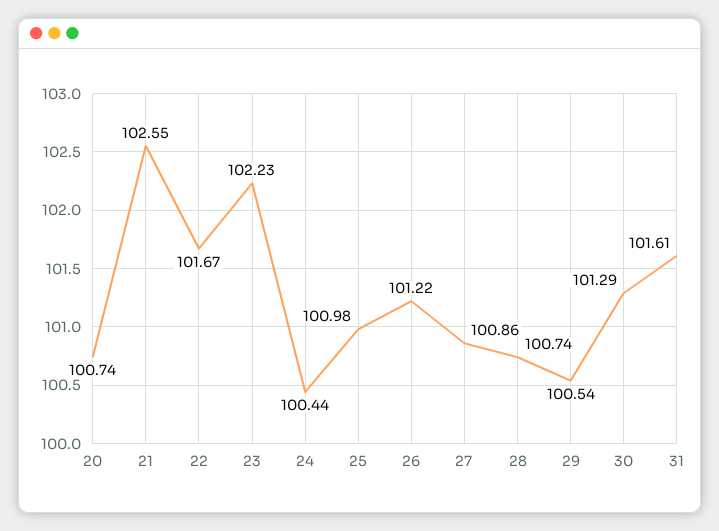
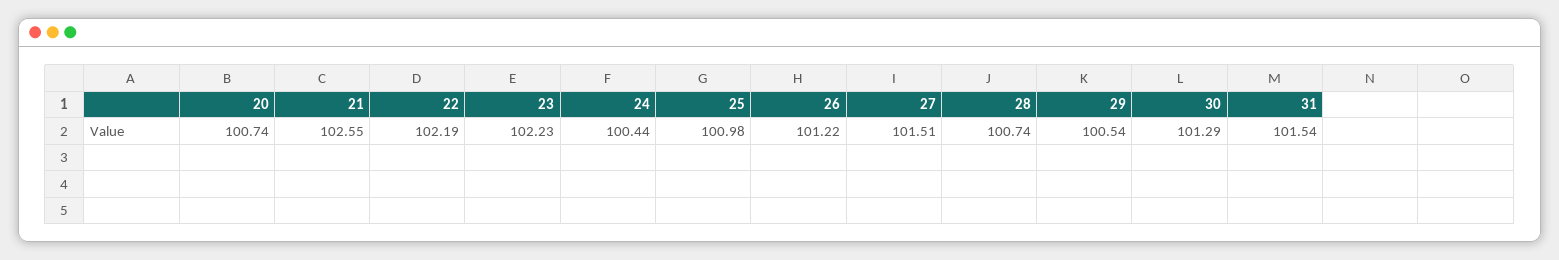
22: 101.67 -> 102.19
27: 100.86 -> 101.51
31: 101.61 -> 101.54

